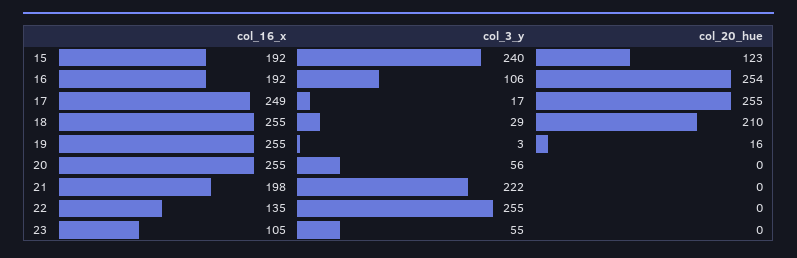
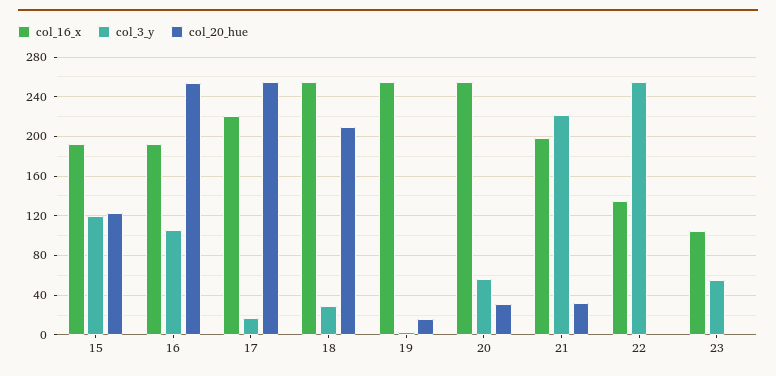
col_3_y, 15: 240 -> 120
col_16_x, 17: 249 -> 220
col_20_hue, 20: 0 -> 30
col_20_hue, 21: 0 -> 30

